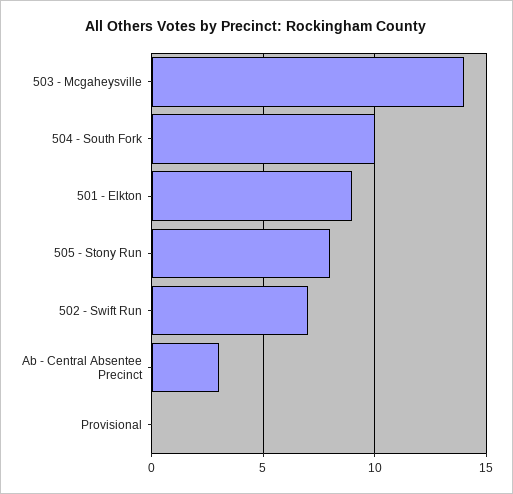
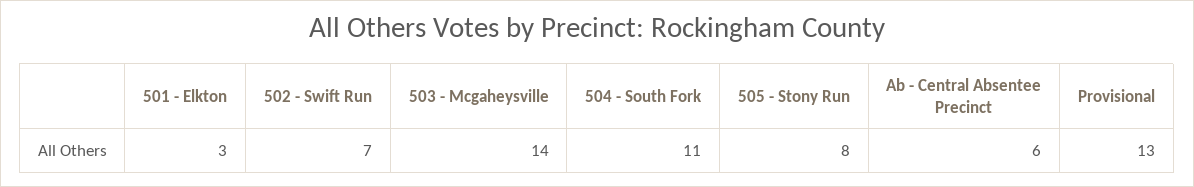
504 - South Fork: 10 -> 11
501 - Elkton: 9 -> 3
Ab - Central Absentee Precinct: 3 -> 6
Provisional: 0 -> 13

